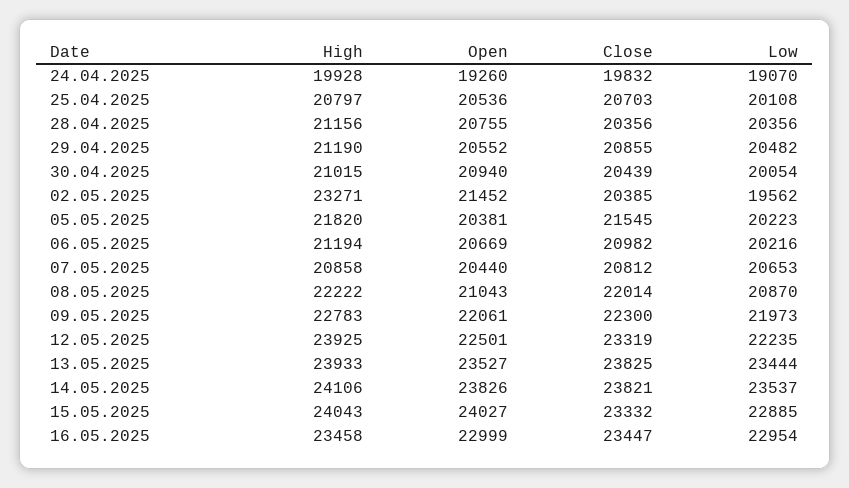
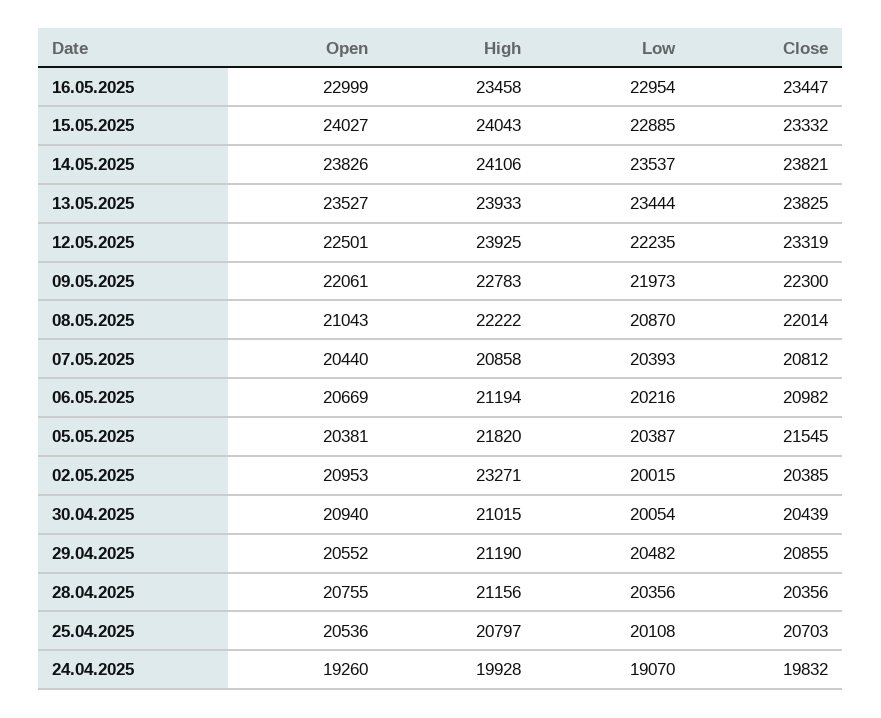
Open, 02.05.2025: 21452 -> 20953
Low, 02.05.2025: 19562 -> 20015
Low, 05.05.2025: 20223 -> 20387
Low, 07.05.2025: 20653 -> 20393

